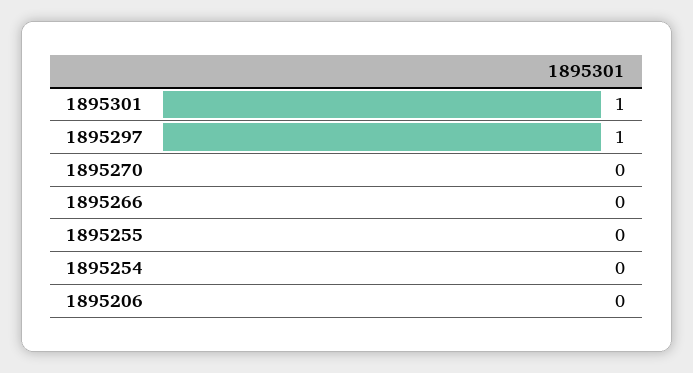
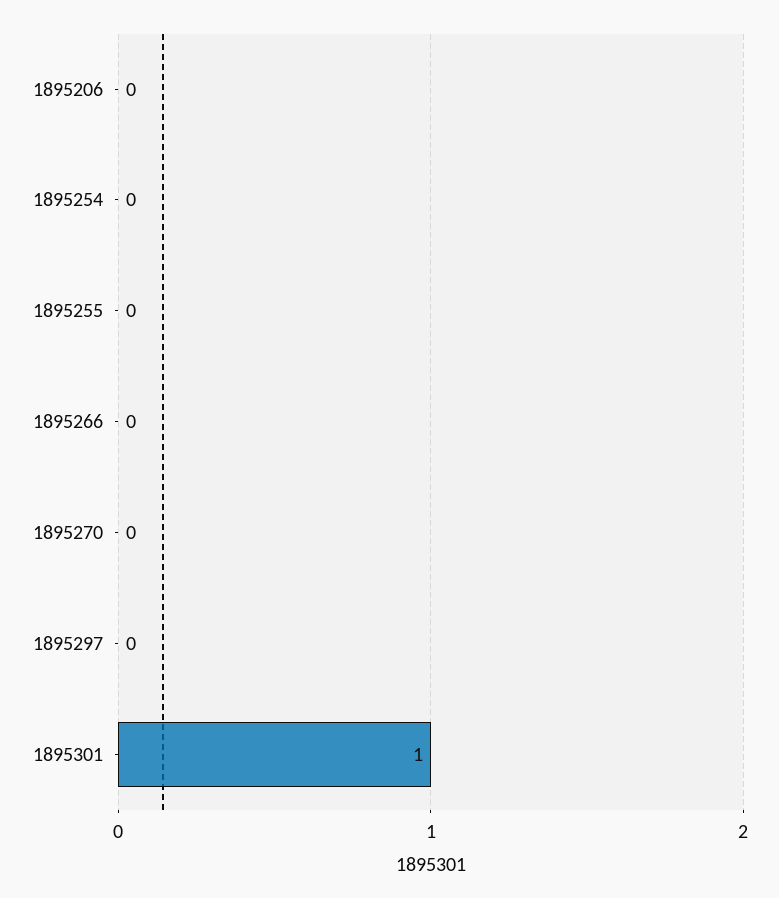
1895297: 1 -> 0

